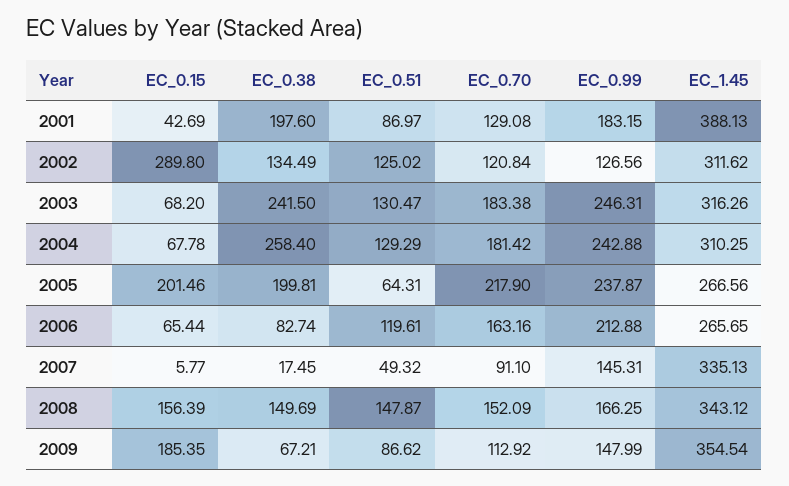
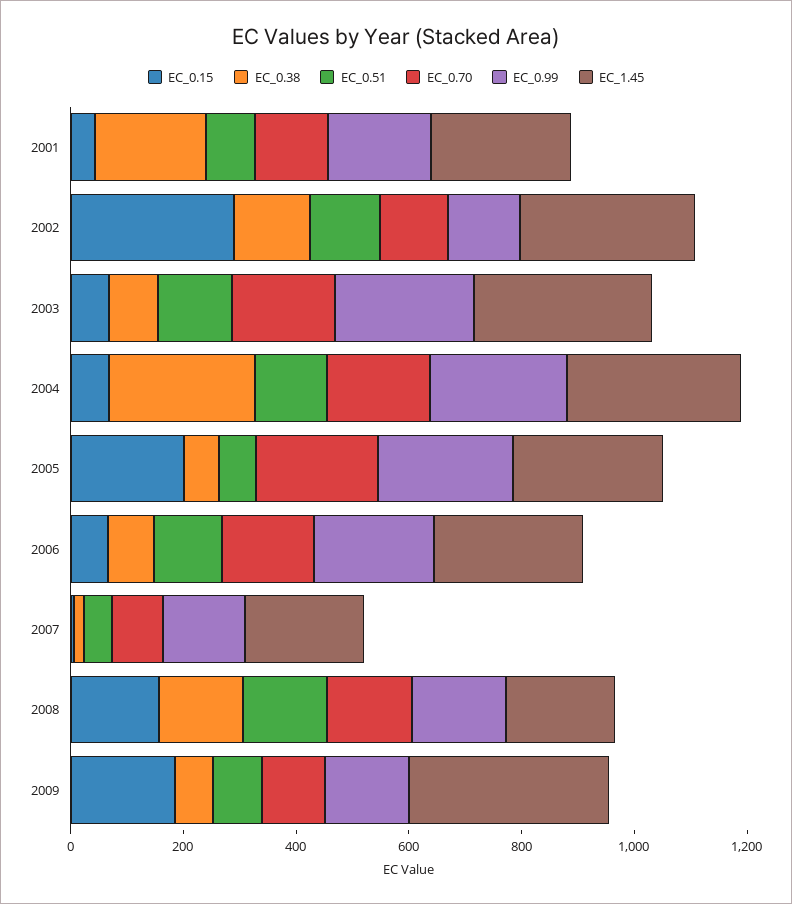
EC_1.45, 2001: 388.13 -> 250
EC_0.38, 2003: 241.5 -> 100
EC_0.38, 2005: 199.81 -> 50
EC_1.45, 2007: 335.13 -> 200
EC_1.45, 2008: 343.12 -> 200

